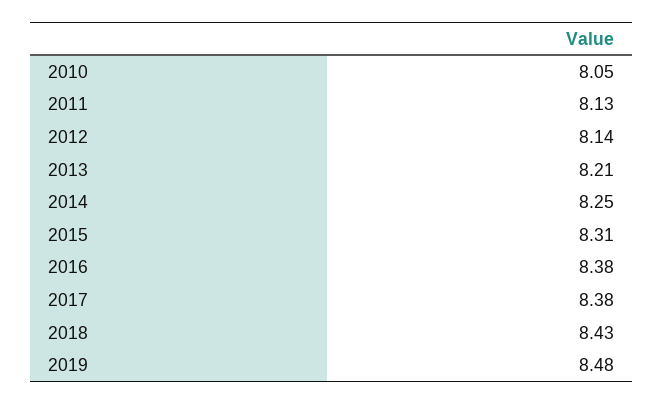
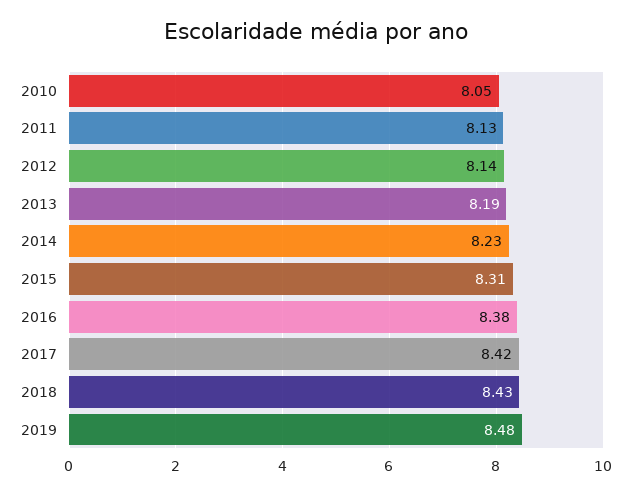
2013: 8.21 -> 8.19
2014: 8.25 -> 8.23
2017: 8.38 -> 8.42

